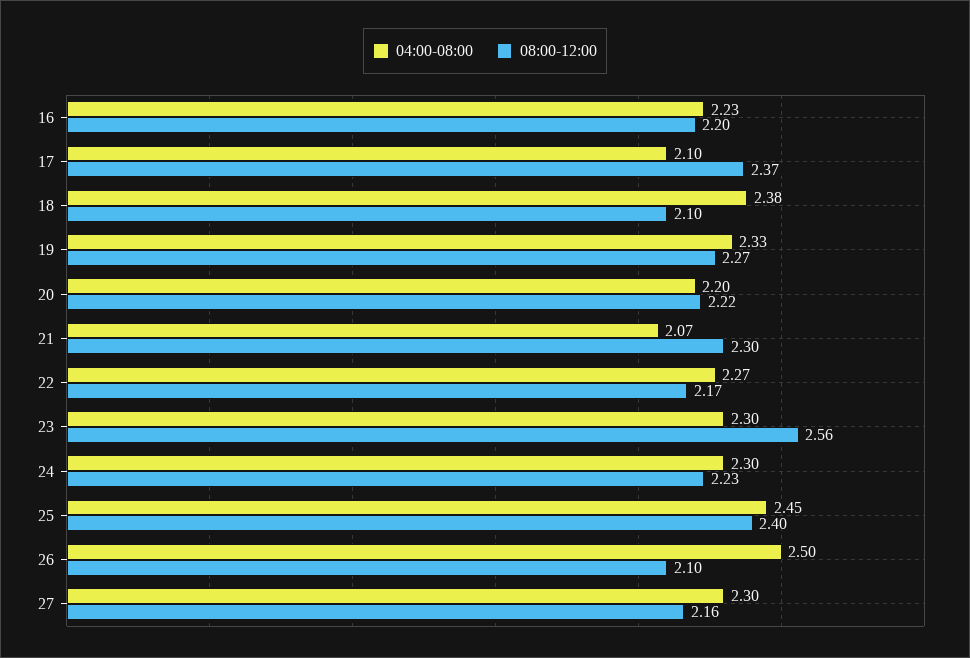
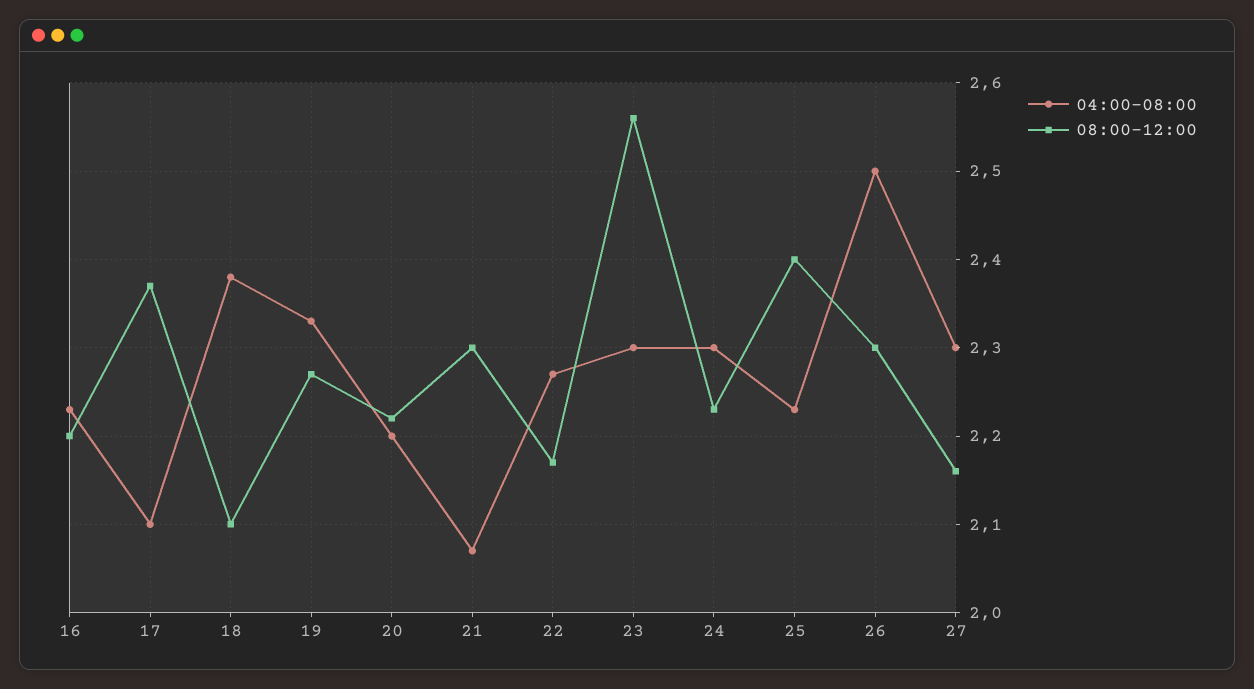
04:00-08:00, 25: 2.45 -> 2.23
08:00-12:00, 26: 2.1 -> 2.3

